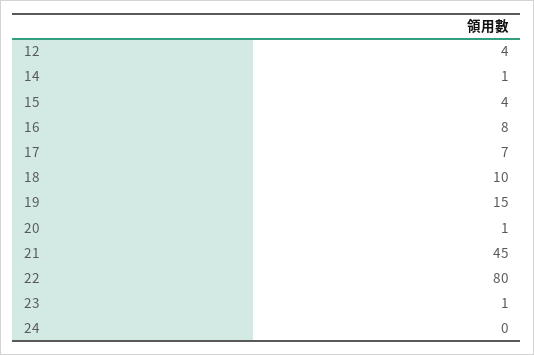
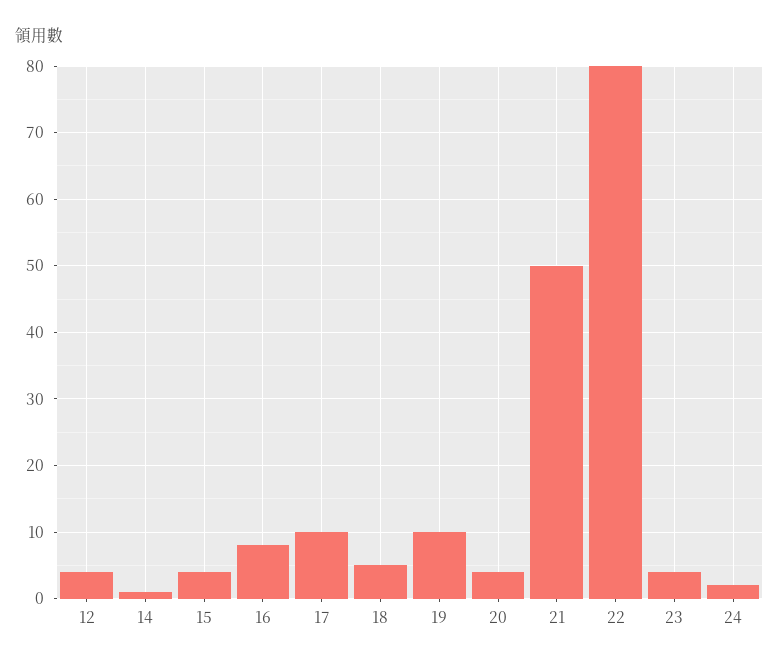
17: 7 -> 10
18: 10 -> 5
19: 15 -> 10
20: 1 -> 4
21: 45 -> 50
23: 1 -> 4
24: 0 -> 2

